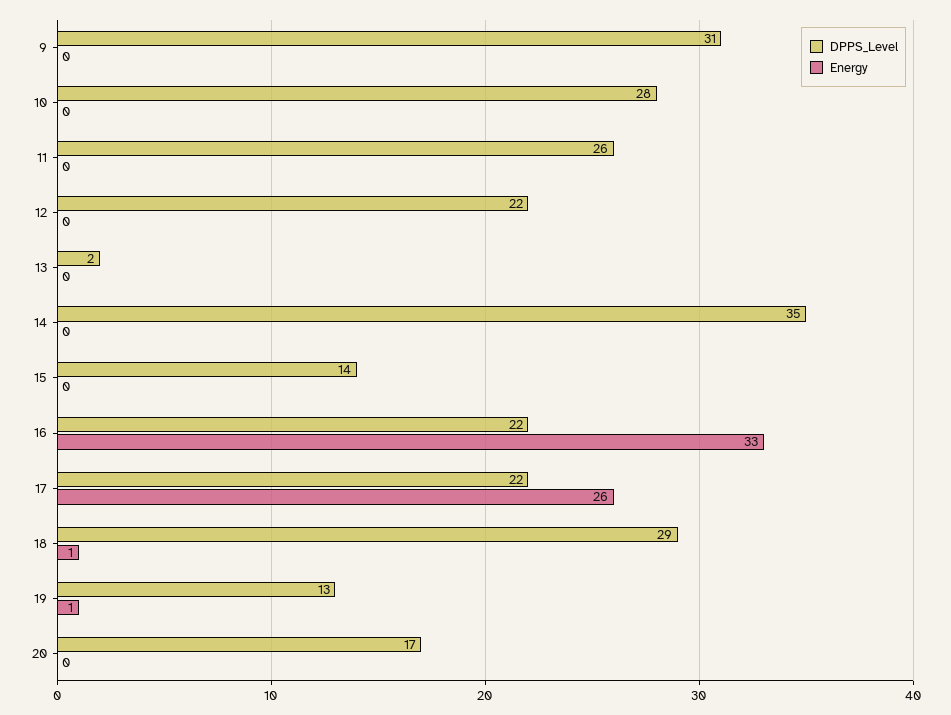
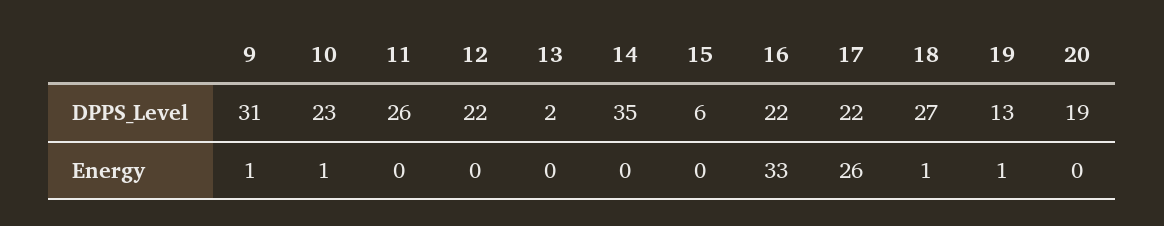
Energy, 9: 0 -> 1
DPPS_Level, 10: 28 -> 23
Energy, 10: 0 -> 1
DPPS_Level, 15: 14 -> 6
DPPS_Level, 18: 29 -> 27
DPPS_Level, 20: 17 -> 19

